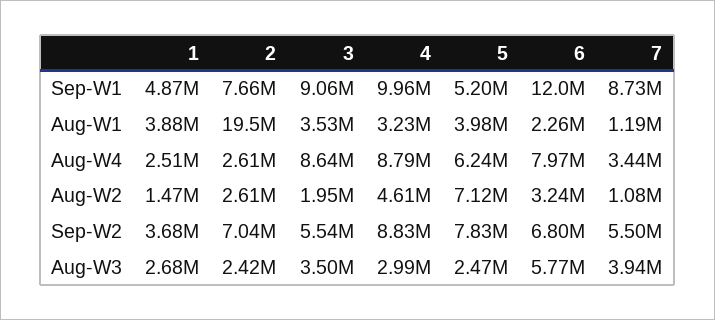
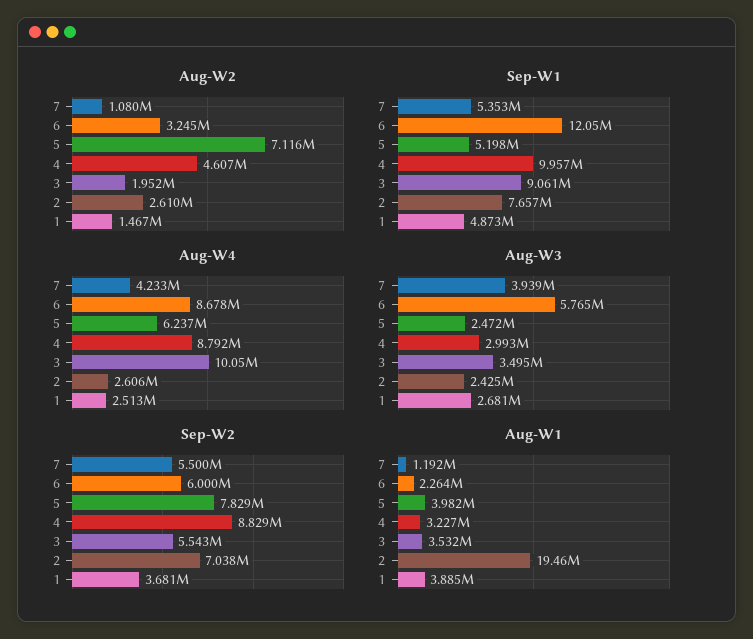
Sep-W1, 7: 8730000 -> 5353000
Aug-W4, 3: 8640000 -> 10050000
Aug-W4, 6: 7970000 -> 8678000
Aug-W4, 7: 3440000 -> 4233000
Sep-W2, 6: 6800000 -> 6000000

